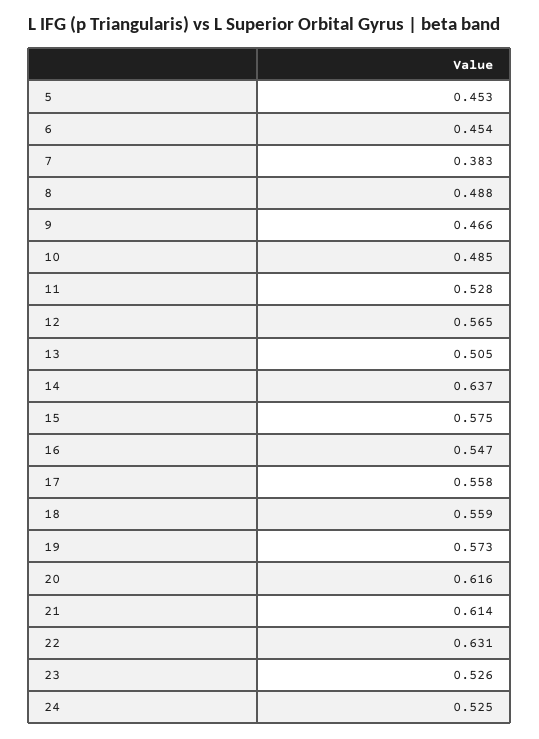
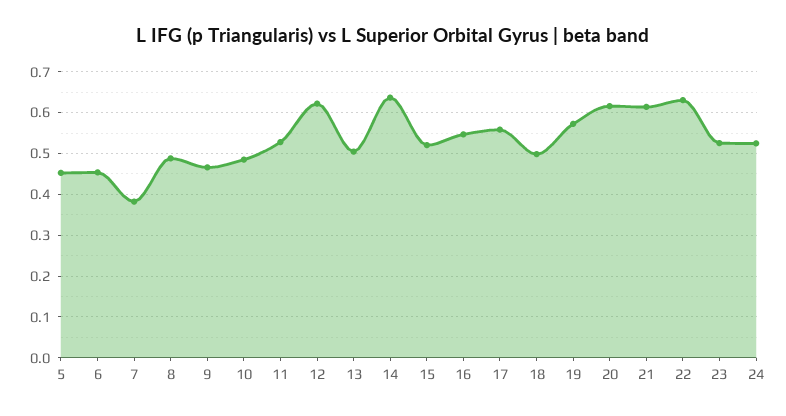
12: 0.565 -> 0.62
15: 0.575 -> 0.52
18: 0.559 -> 0.5

